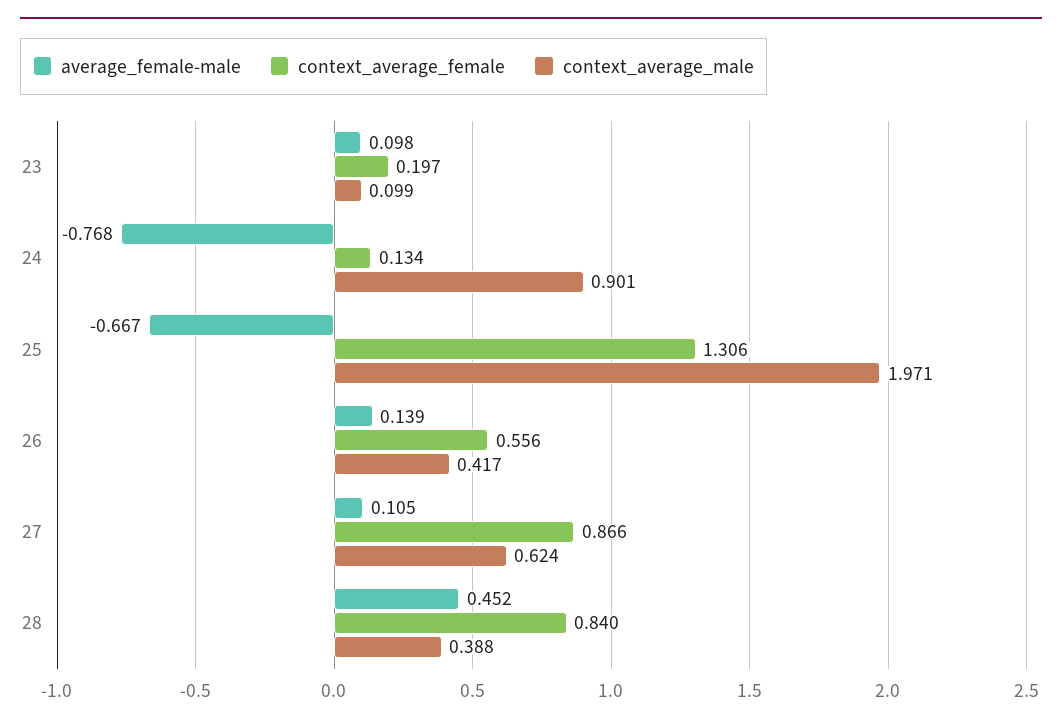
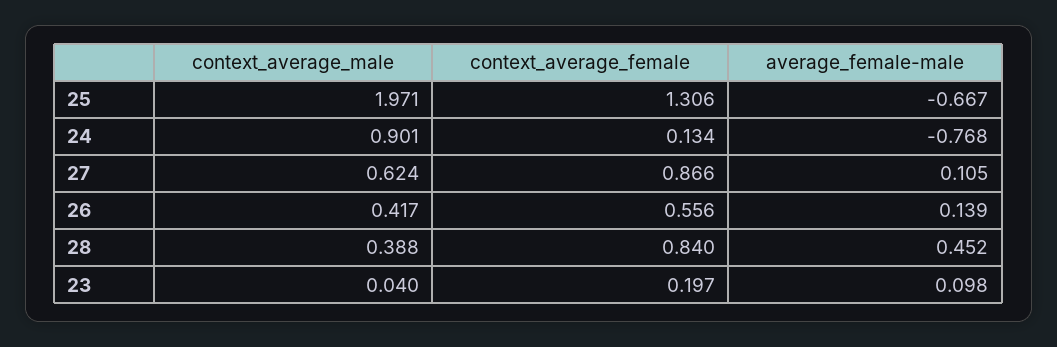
context_average_male, 23: 0.099 -> 0.04

